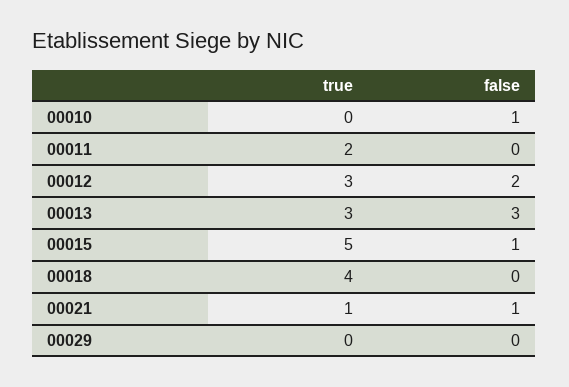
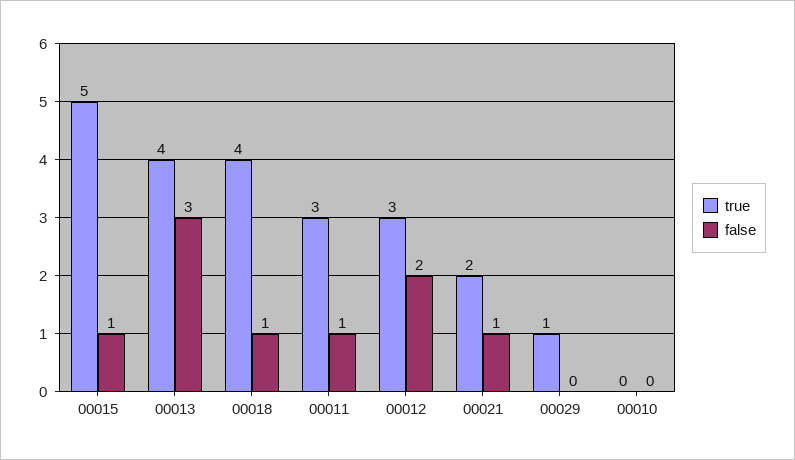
false, 00010: 1 -> 0
true, 00011: 2 -> 3
false, 00011: 0 -> 1
true, 00013: 3 -> 4
false, 00018: 0 -> 1
true, 00021: 1 -> 2
true, 00029: 0 -> 1

